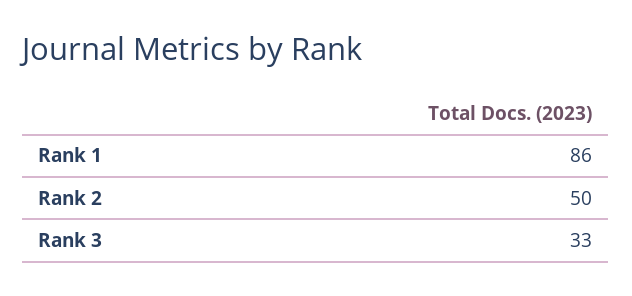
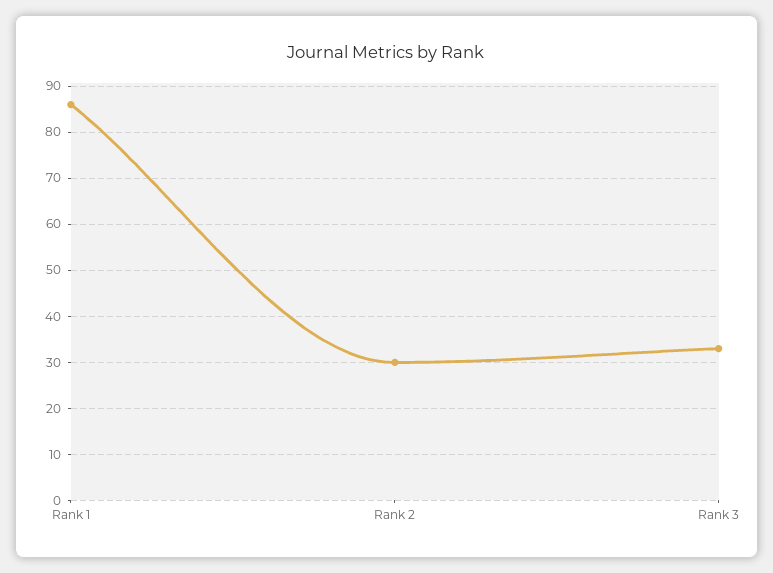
Rank 2: 50 -> 30

